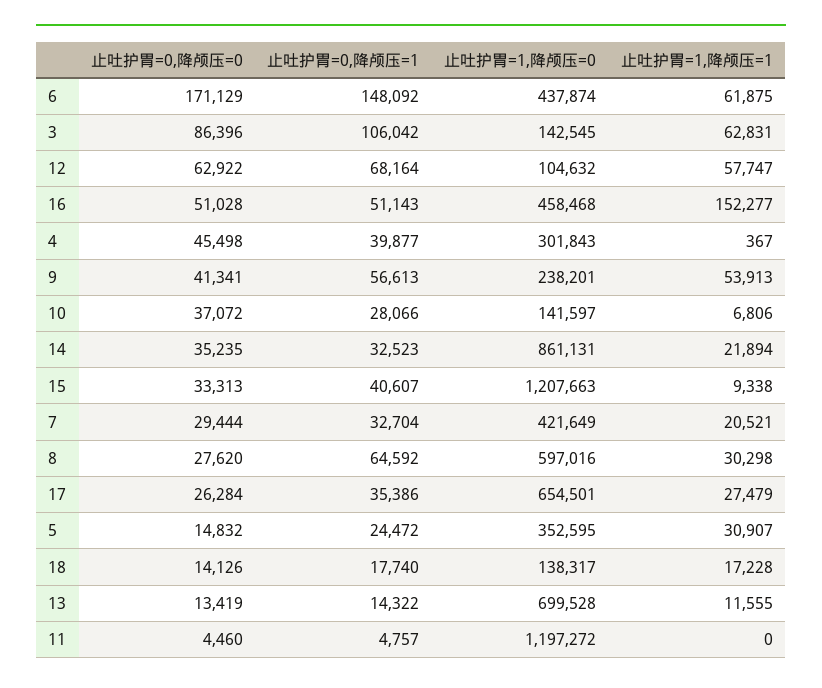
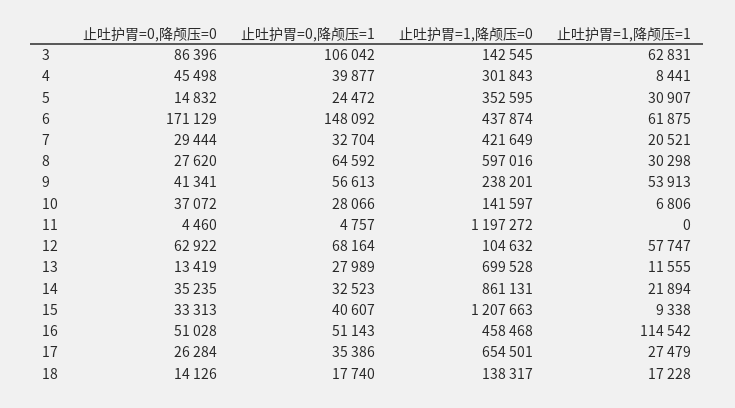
止吐护胃=1,降颅压=1, 16: 152277 -> 114542
止吐护胃=1,降颅压=1, 4: 367 -> 8441
止吐护胃=0,降颅压=1, 13: 14322 -> 27989

